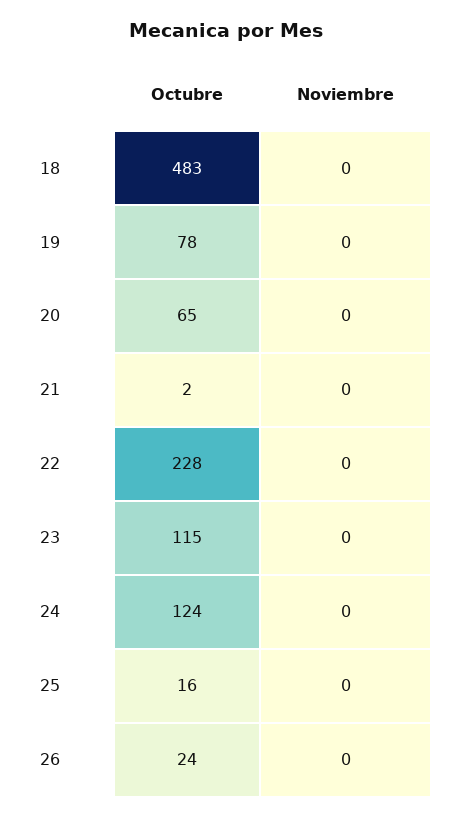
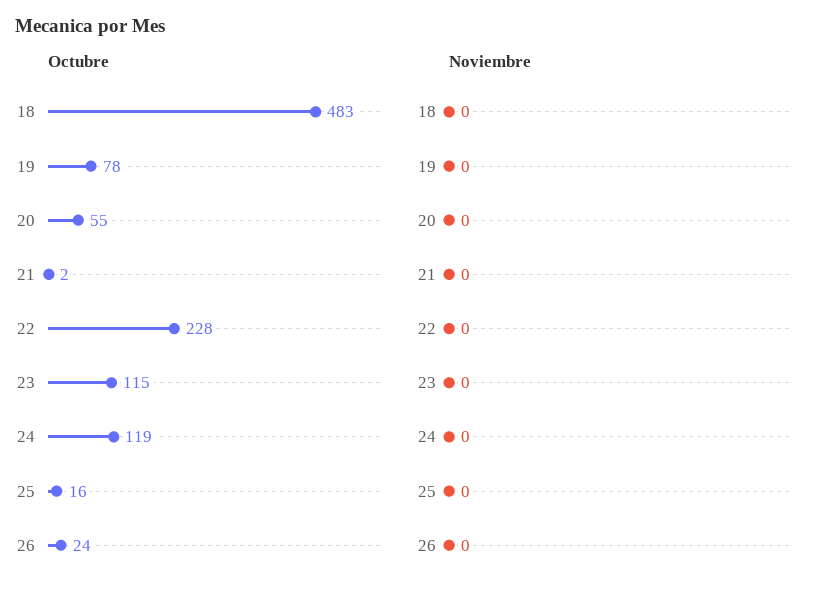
Octubre, 20: 65 -> 55
Octubre, 24: 124 -> 119

